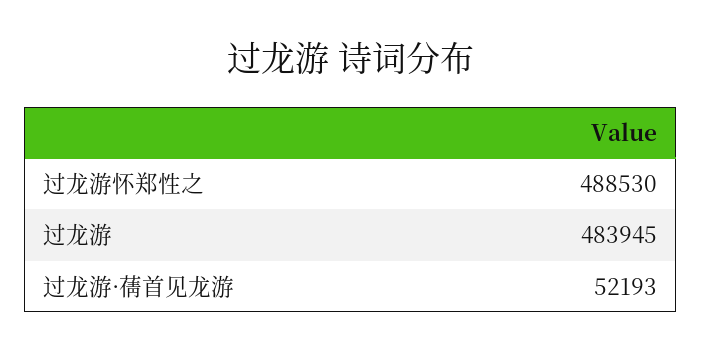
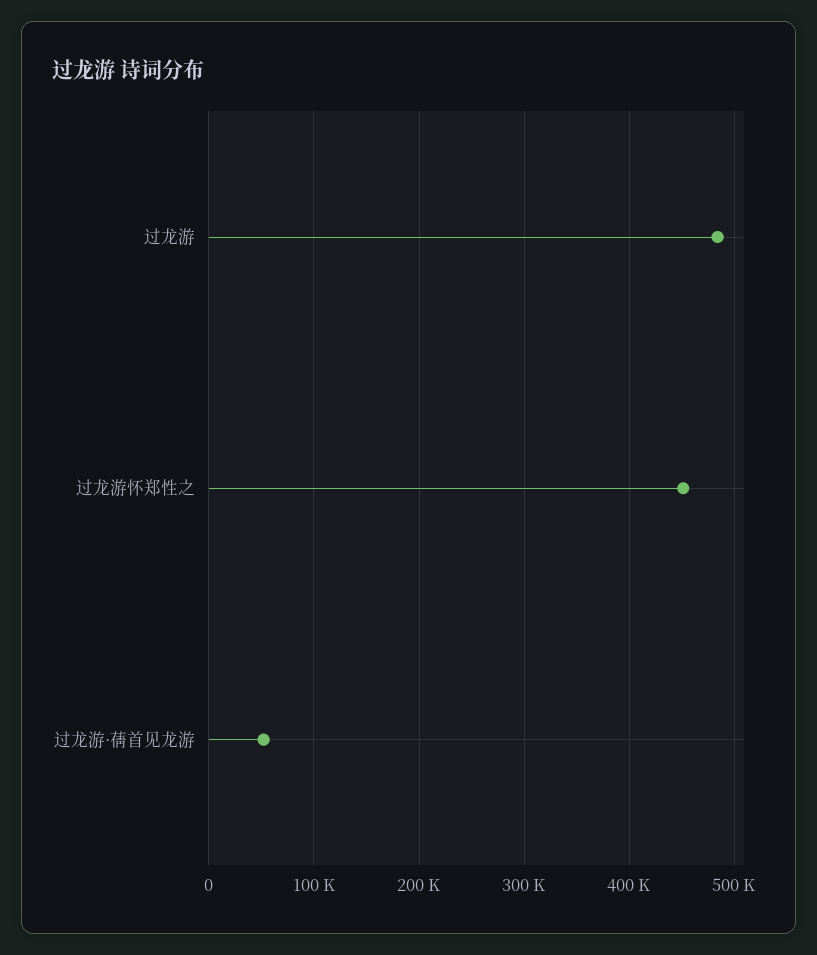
过龙游怀郑性之: 488530 -> 450000

